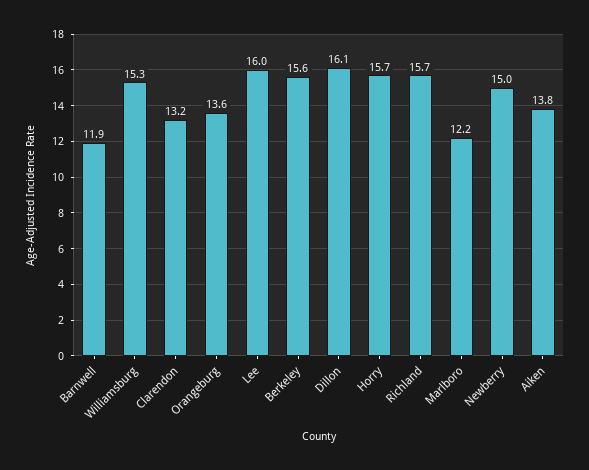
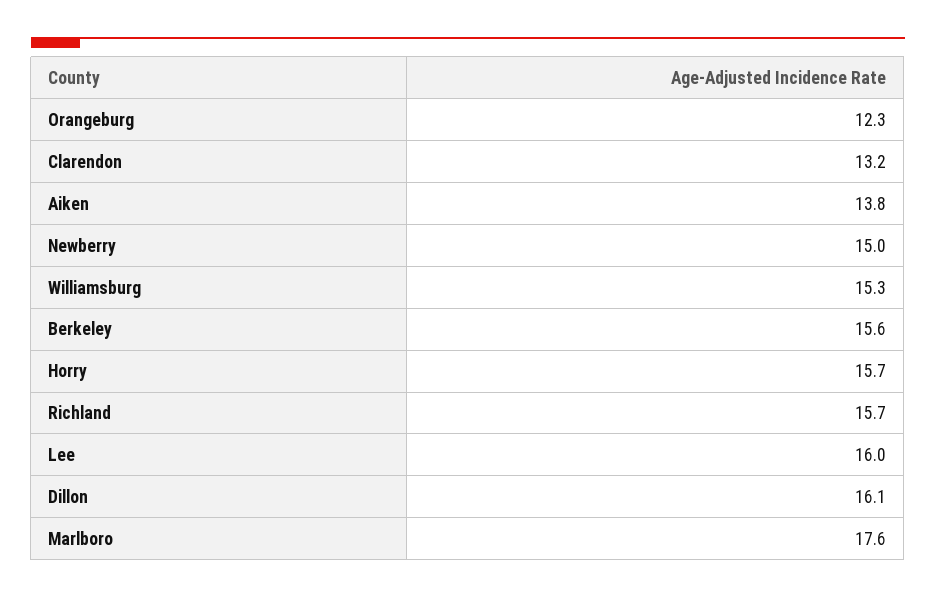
Barnwell: 11.9 -> none
Orangeburg: 13.6 -> 12.3
Marlboro: 12.2 -> 17.6

